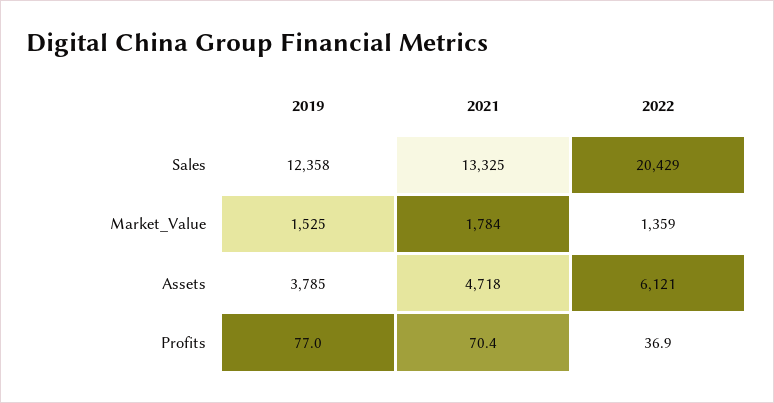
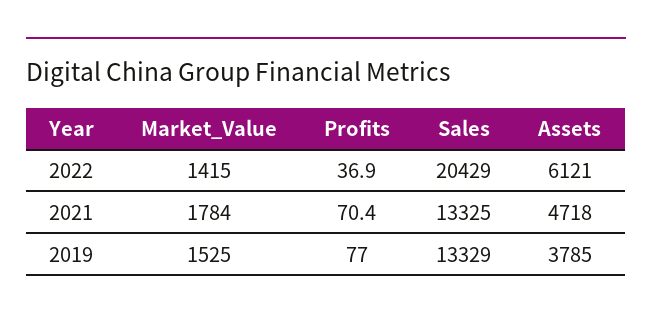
2019, Sales: 12358 -> 13329
2022, Market_Value: 1359 -> 1415

